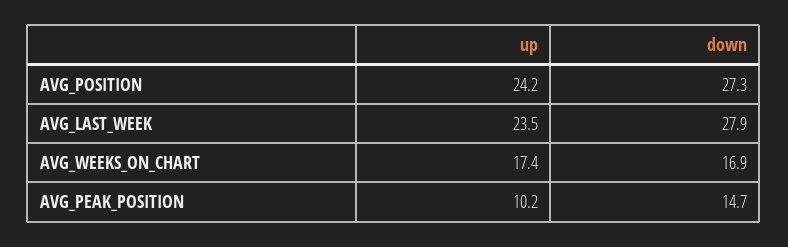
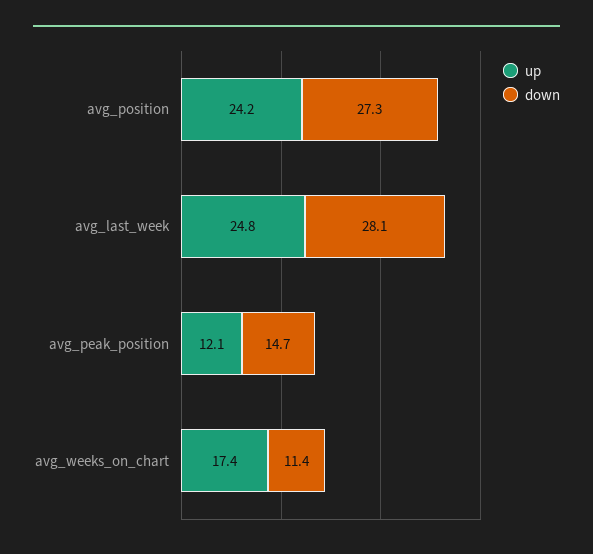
up, AVG_LAST_WEEK: 23.5 -> 24.8
down, AVG_LAST_WEEK: 27.9 -> 28.1
down, AVG_WEEKS_ON_CHART: 16.9 -> 11.4
up, AVG_PEAK_POSITION: 10.2 -> 12.1

